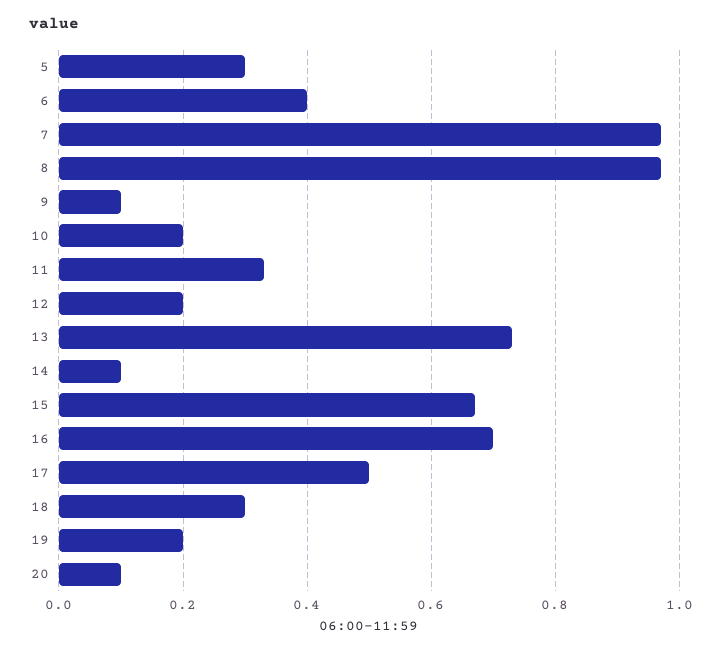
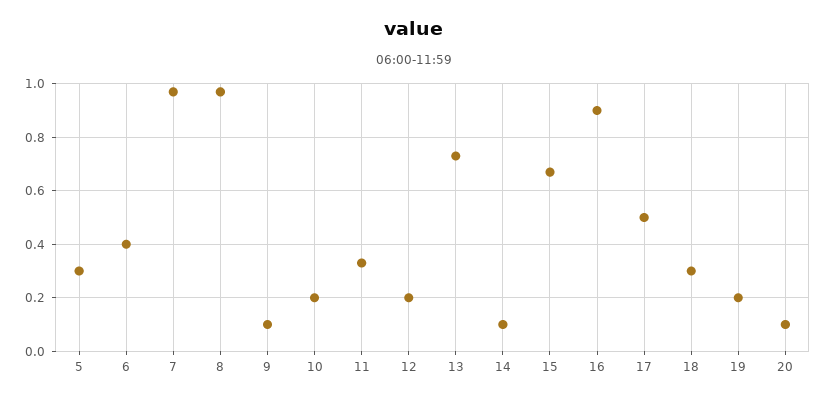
16: 0.7 -> 0.9

